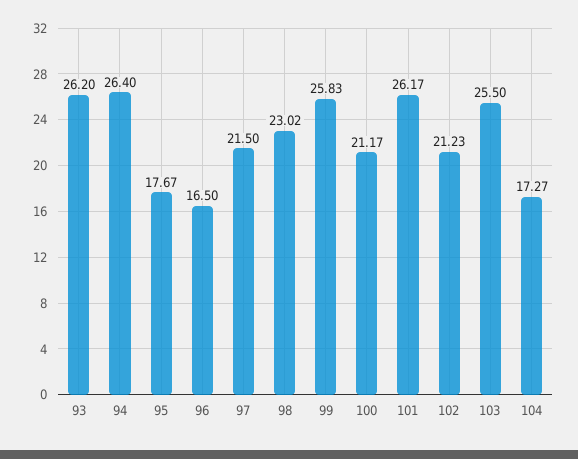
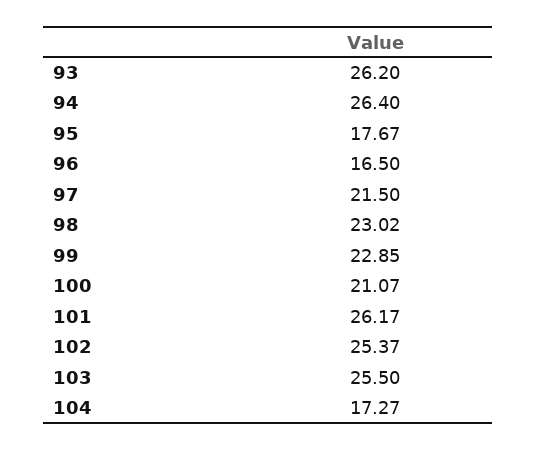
99: 25.83 -> 22.85
100: 21.17 -> 21.07
102: 21.23 -> 25.37

